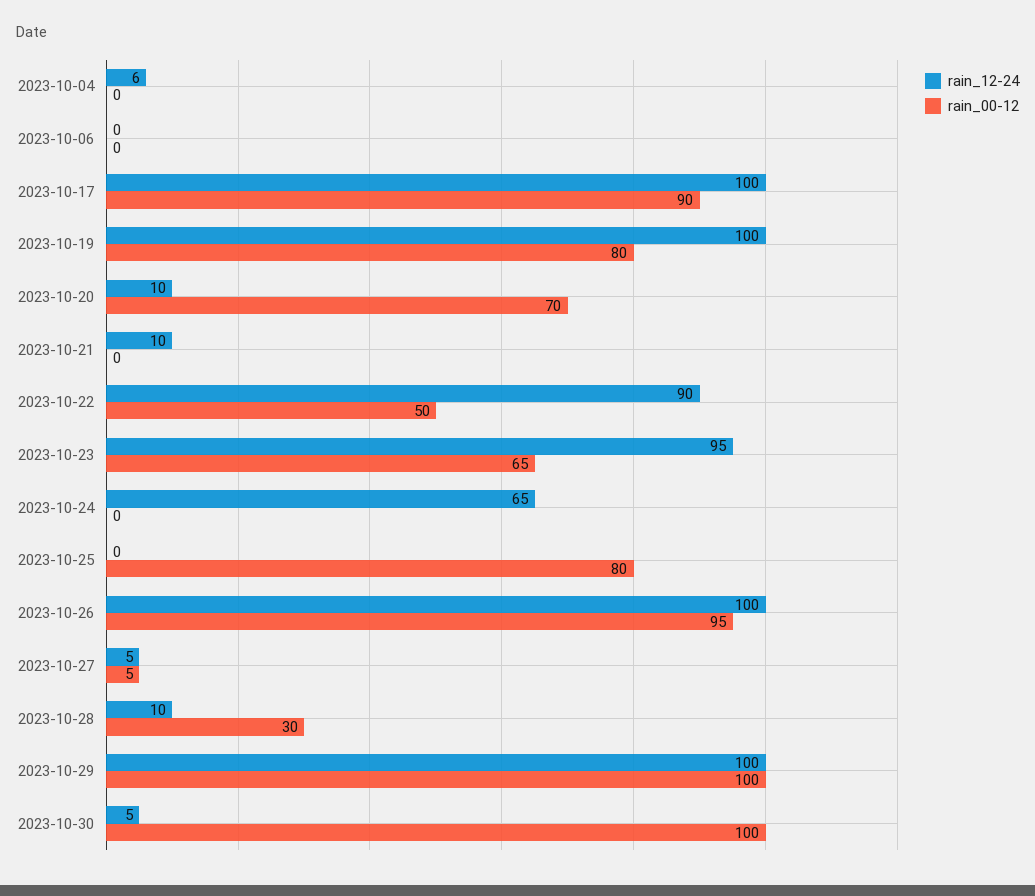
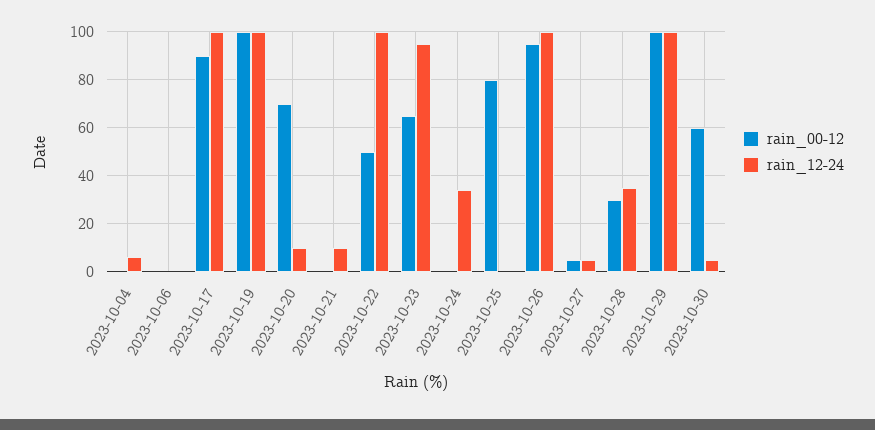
rain_00-12, 2023-10-19: 80 -> 100
rain_12-24, 2023-10-22: 90 -> 100
rain_12-24, 2023-10-24: 65 -> 35
rain_12-24, 2023-10-28: 10 -> 35
rain_00-12, 2023-10-30: 100 -> 60

